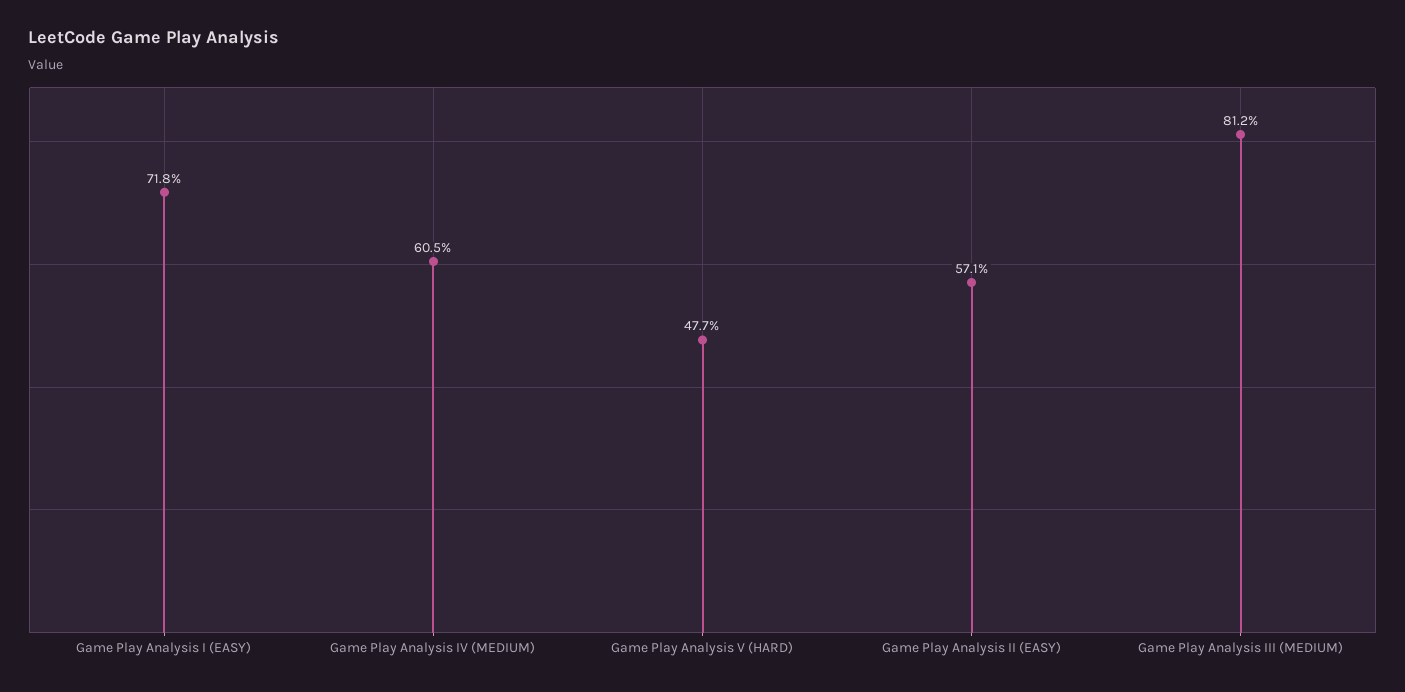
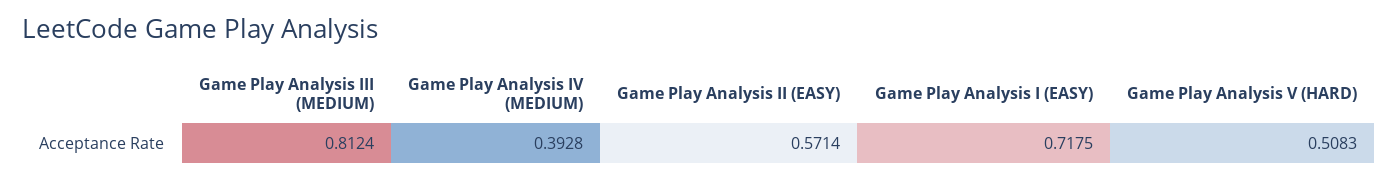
Game Play Analysis IV (MEDIUM): 0.605 -> 0.3928
Game Play Analysis V (HARD): 0.477 -> 0.5083

